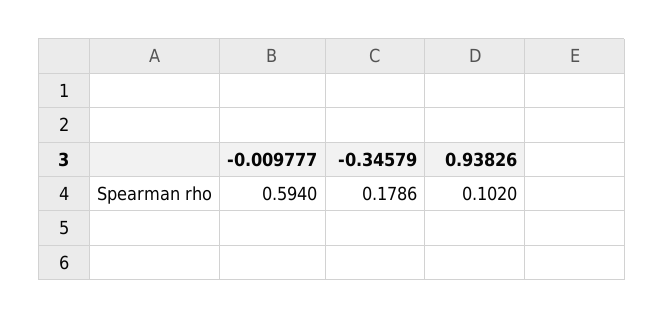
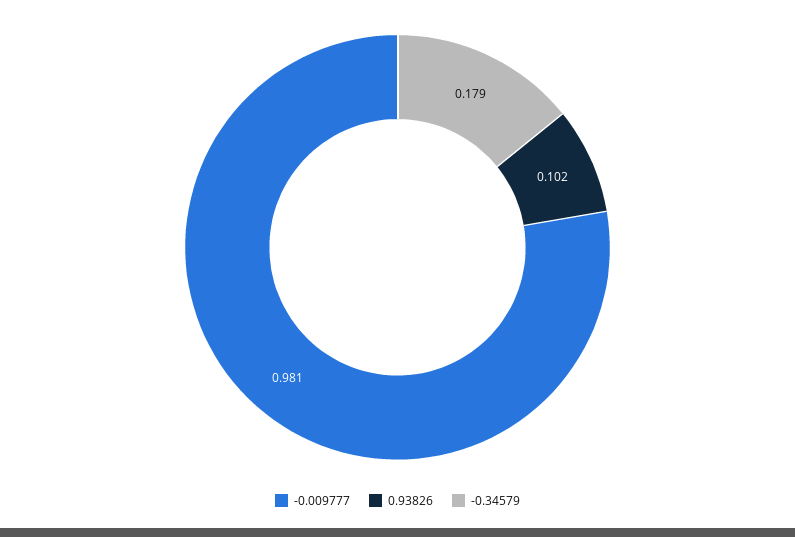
-0.009777: 0.594 -> 0.981

